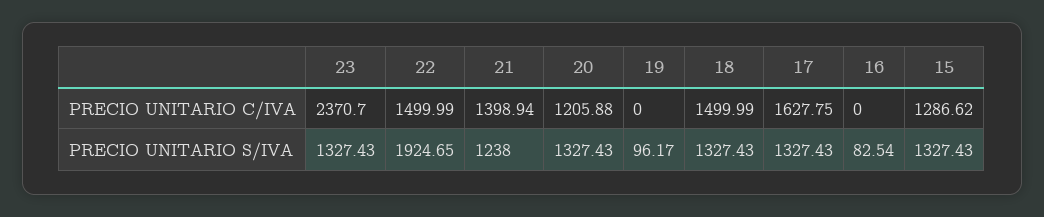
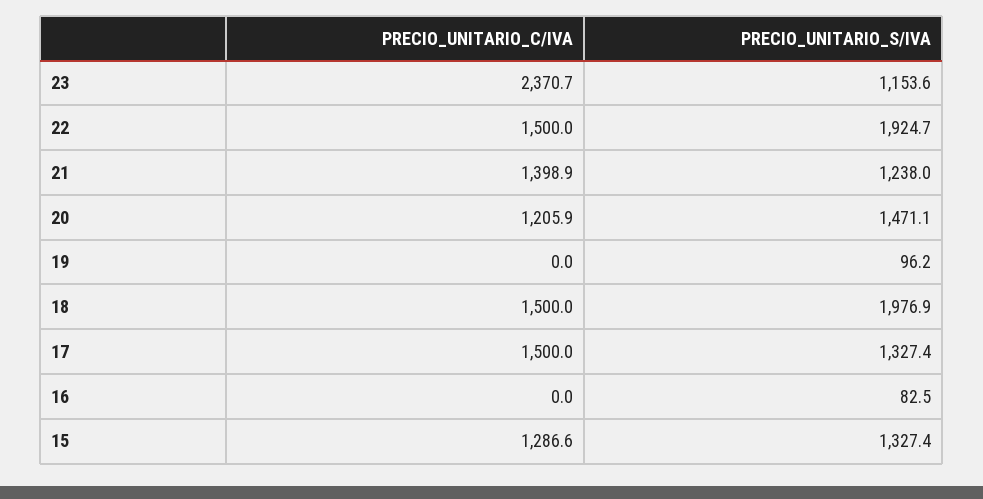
17, PRECIO UNITARIO C/IVA: 1627.75 -> 1500
23, PRECIO UNITARIO S/IVA: 1327.43 -> 1153.6
20, PRECIO UNITARIO S/IVA: 1327.43 -> 1471.1
18, PRECIO UNITARIO S/IVA: 1327.43 -> 1976.9

